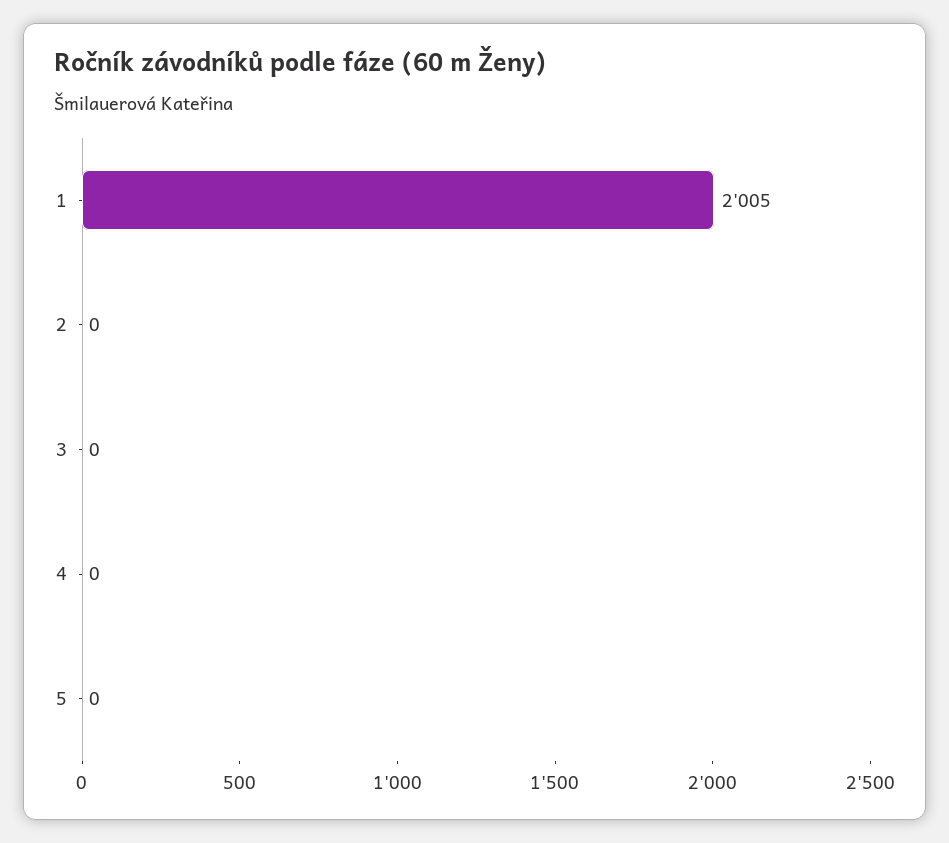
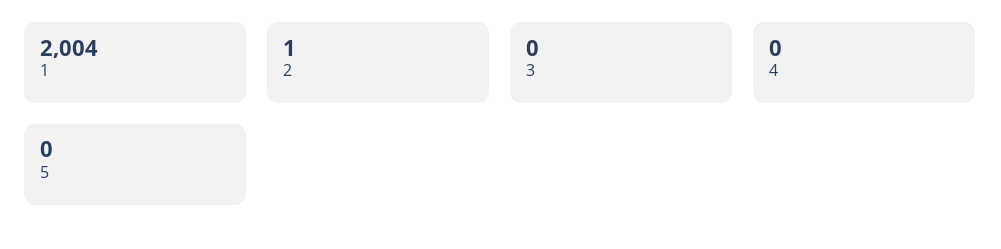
1: 2005 -> 2004
2: 0 -> 1

